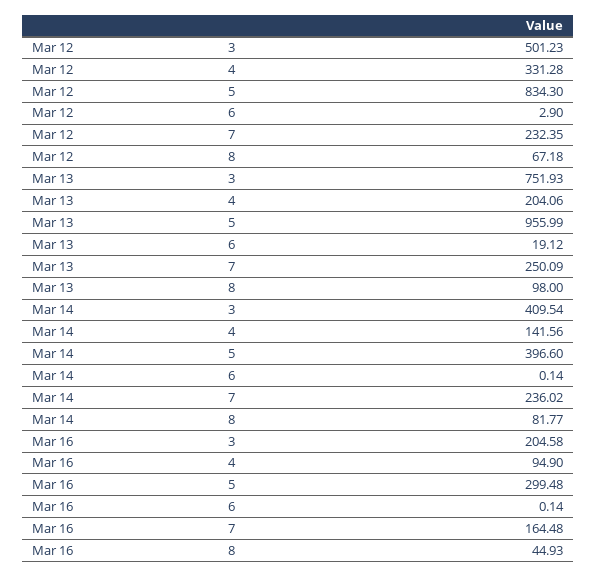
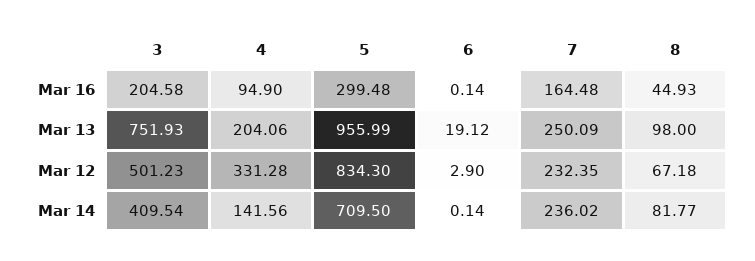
Mar 14, 5: 396.6 -> 709.5

